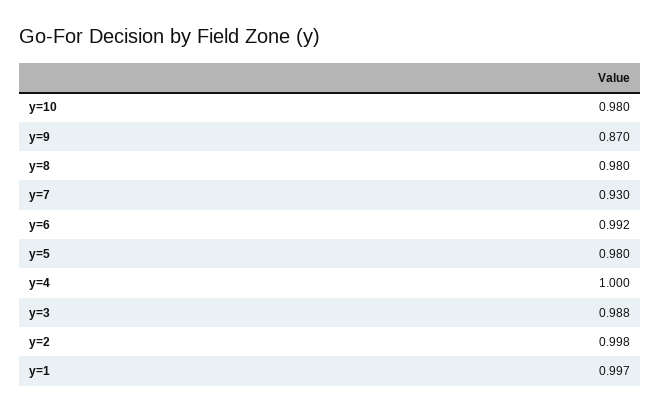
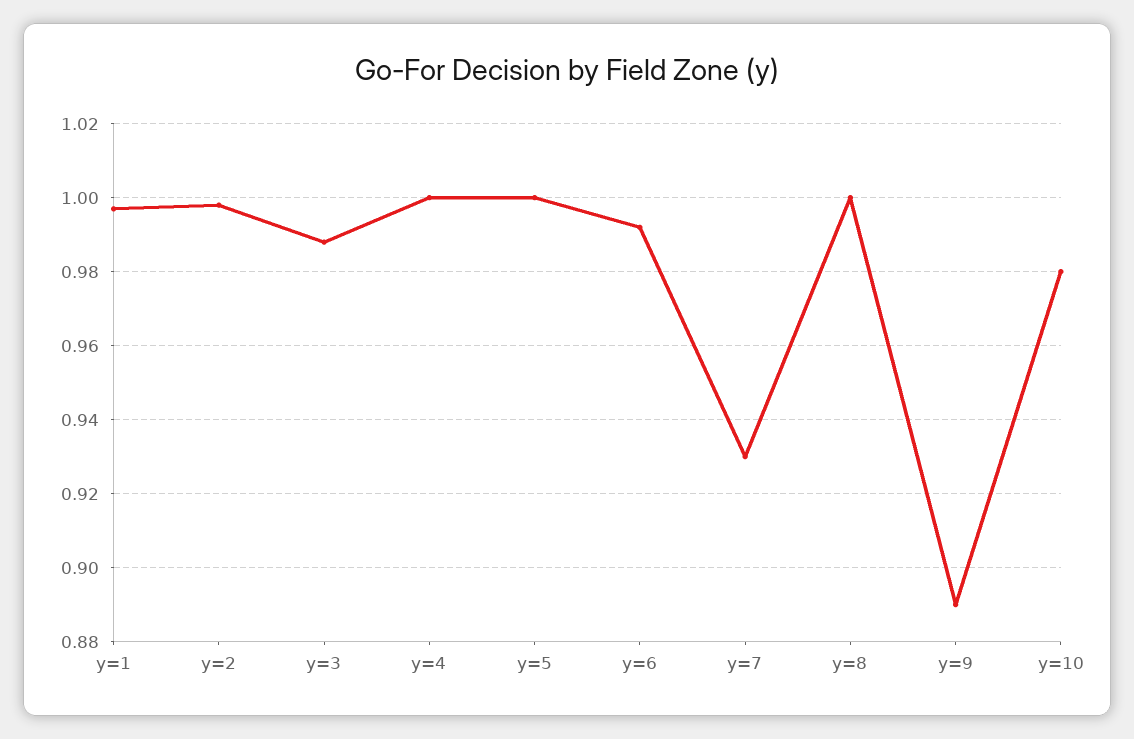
y=9: 0.87 -> 0.89
y=8: 0.98 -> 1
y=5: 0.98 -> 1

